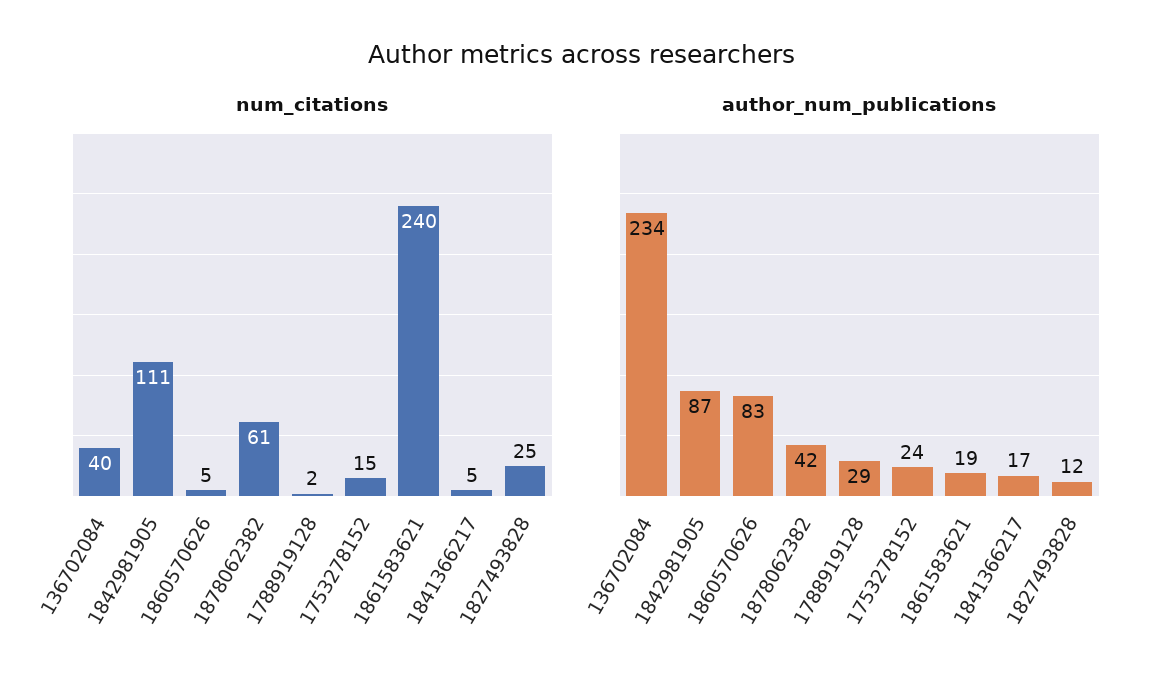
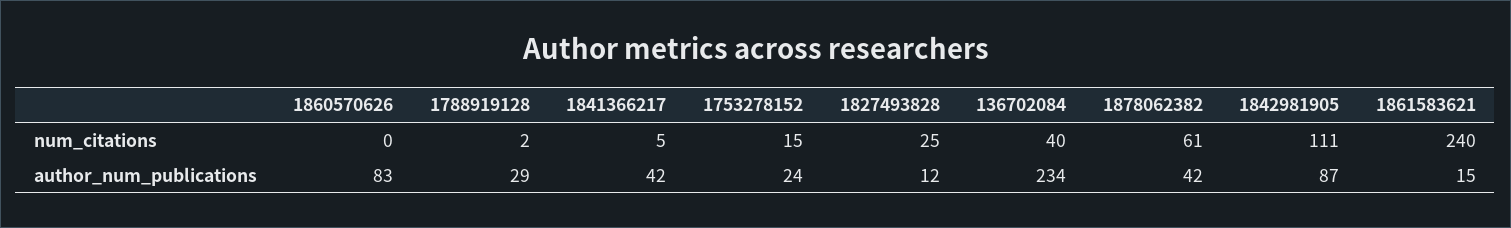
num_citations, 1860570626: 5 -> 0
author_num_publications, 1861583621: 19 -> 15
author_num_publications, 1841366217: 17 -> 42

